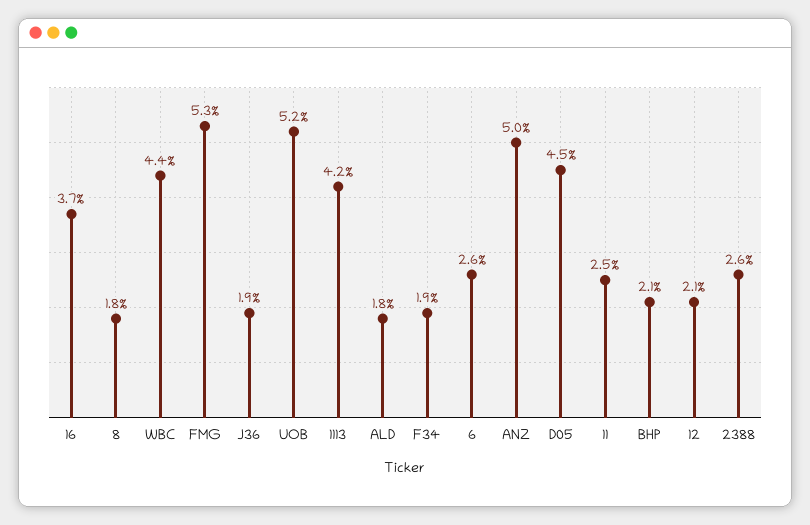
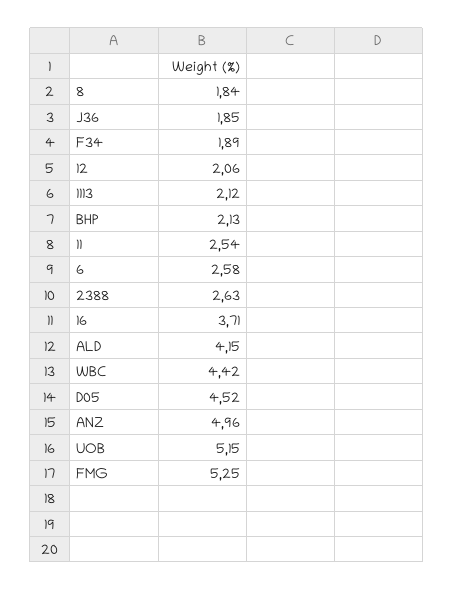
1113: 4.2 -> 2.12
ALD: 1.8 -> 4.15

